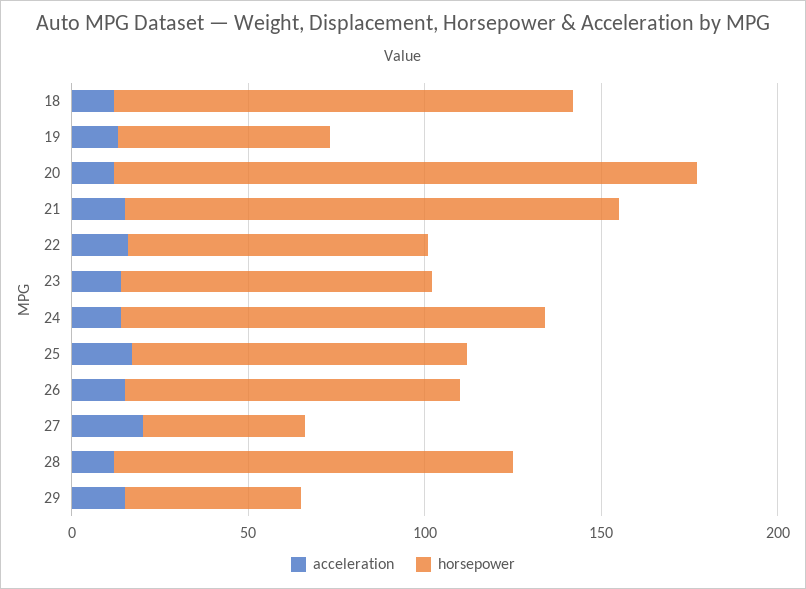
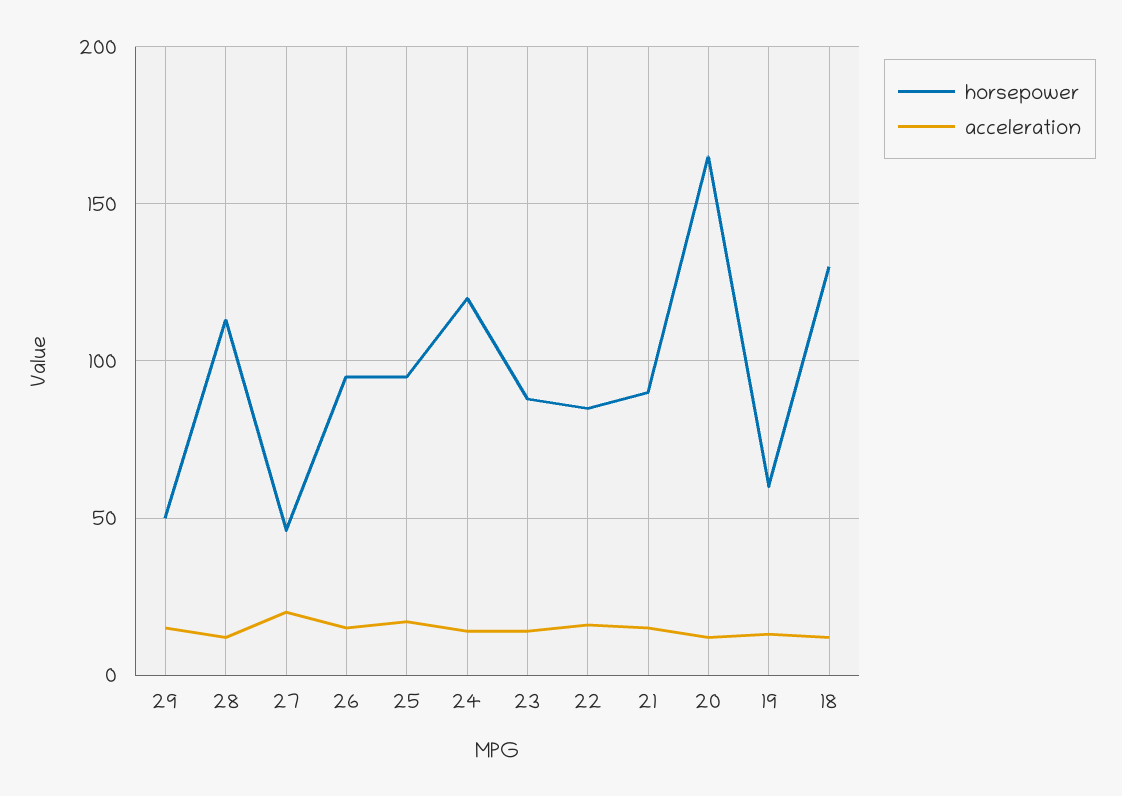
horsepower, 21: 140 -> 90

